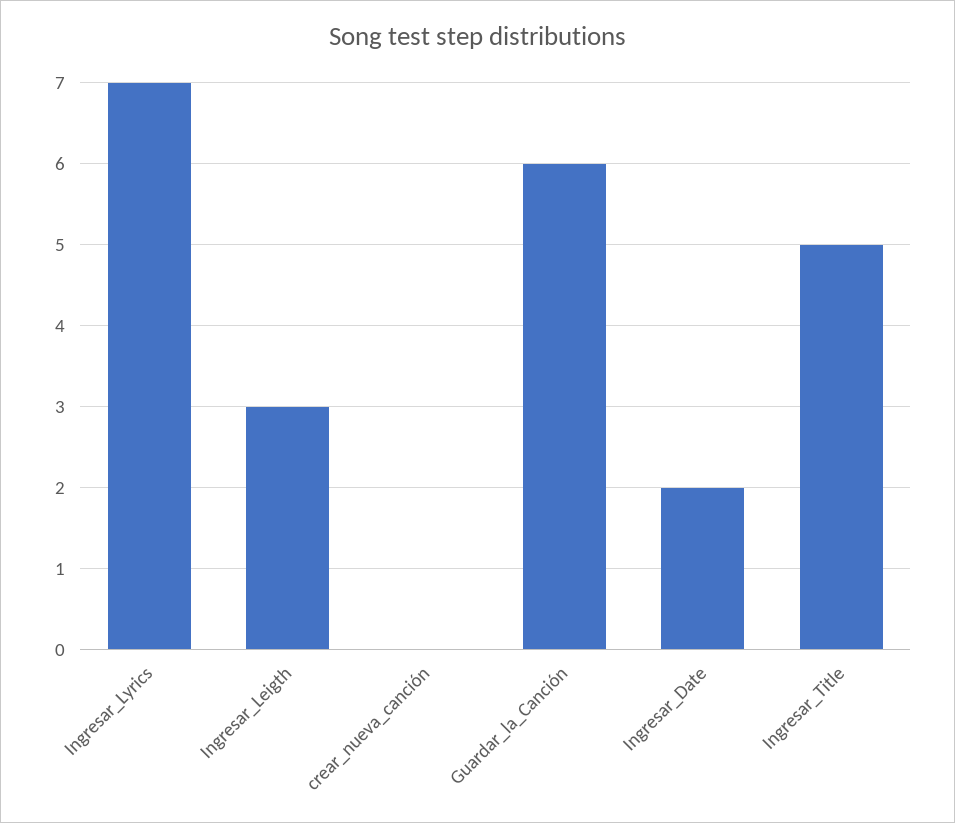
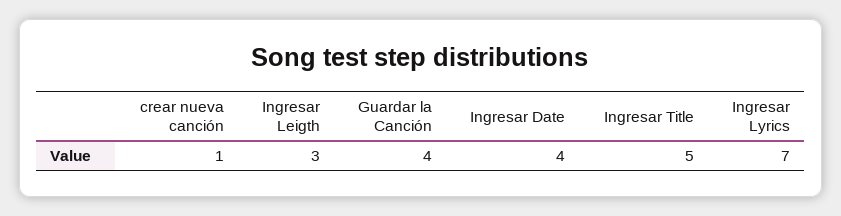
crear_nueva_canción: 0 -> 1
Guardar_la_Canción: 6 -> 4
Ingresar_Date: 2 -> 4

